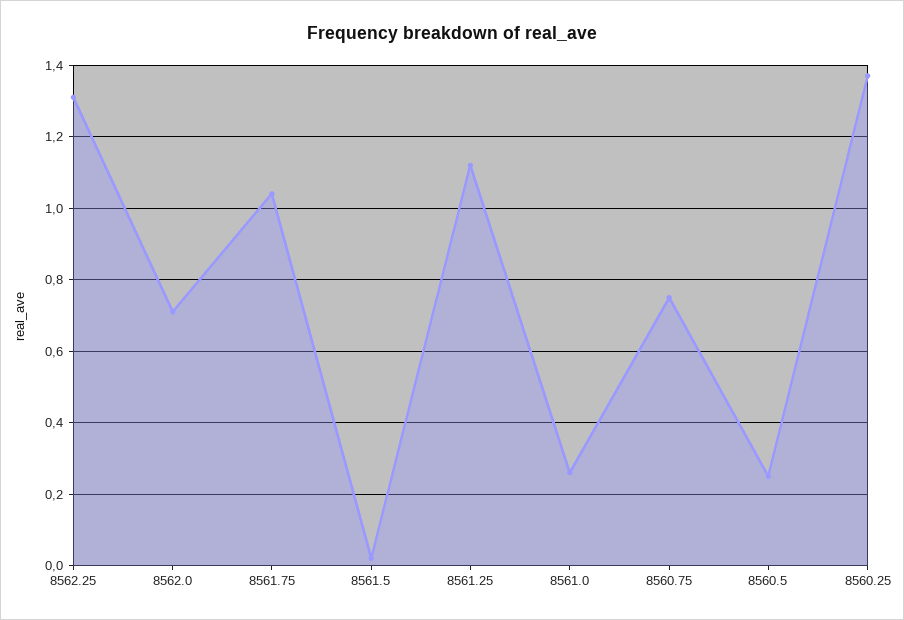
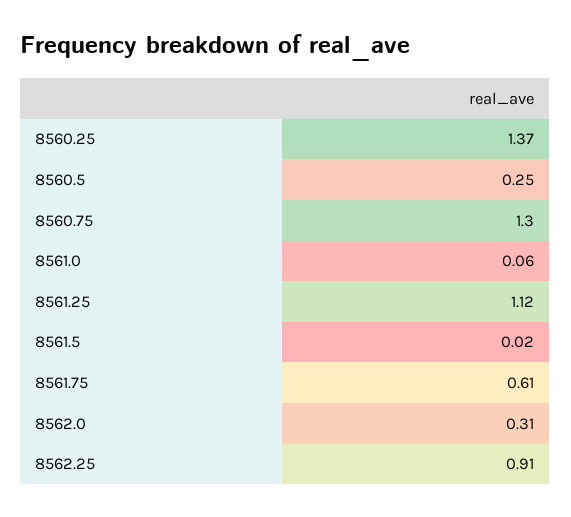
8562.25: 1.3 -> 0.91
8562.0: 0.7 -> 0.31
8561.75: 1.05 -> 0.61
8561.0: 0.25 -> 0.06
8560.75: 0.75 -> 1.3

